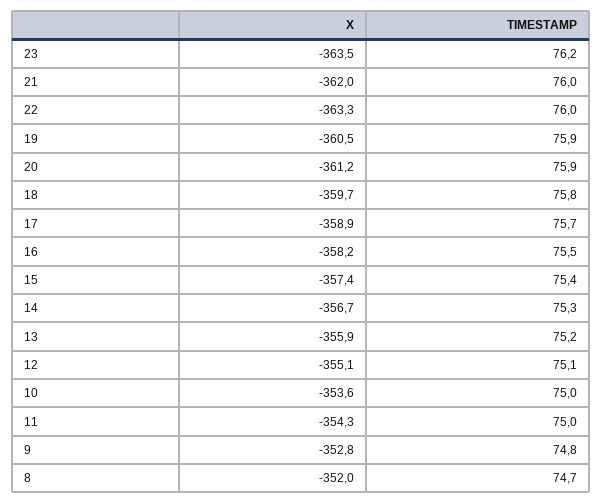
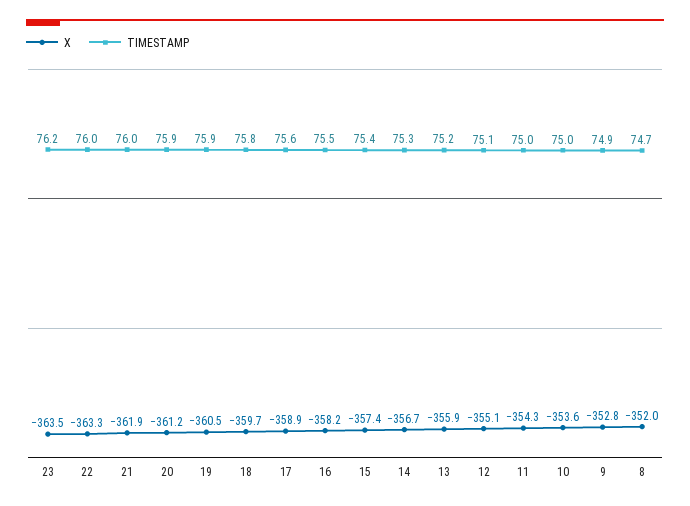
X, 21: -362 -> -361.9
TIMESTAMP, 17: 75.7 -> 75.6
TIMESTAMP, 9: 74.8 -> 74.9

